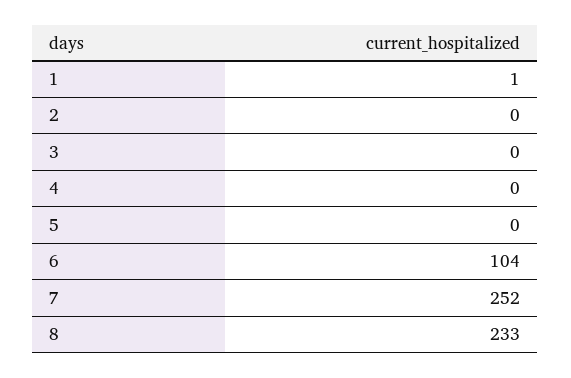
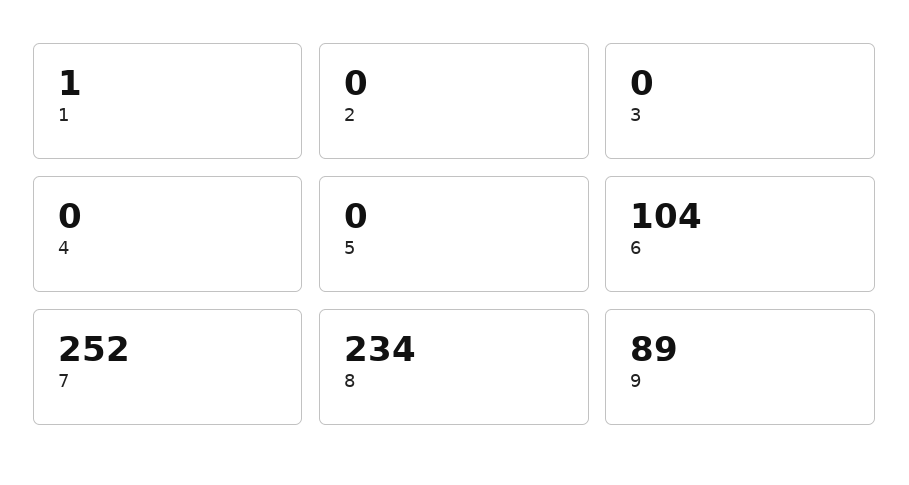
8: 233 -> 234
9: none -> 89

